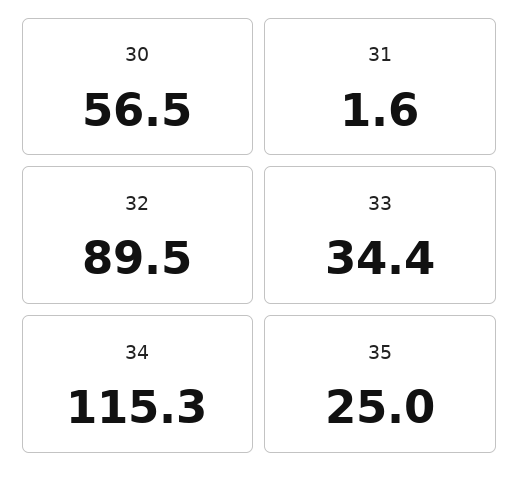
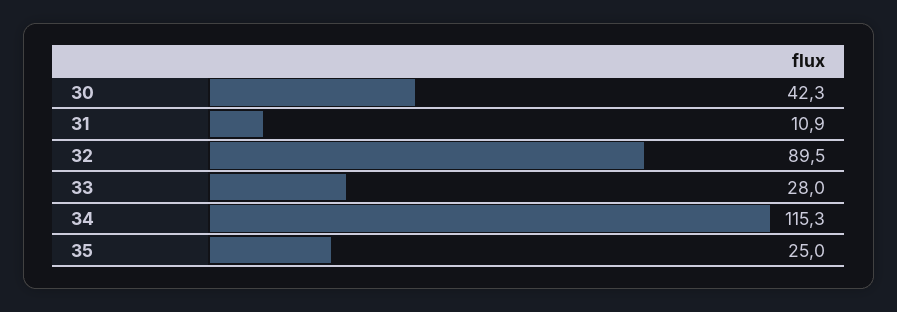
30: 56.5 -> 42.3
31: 1.6 -> 10.9
33: 34.4 -> 28

